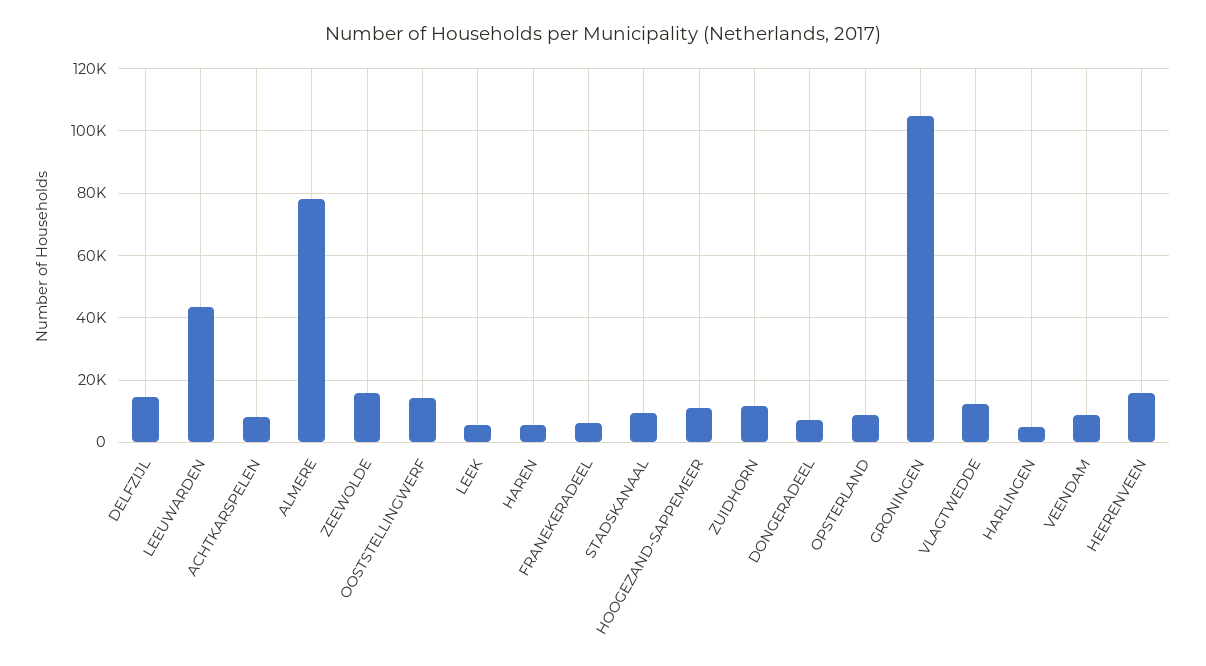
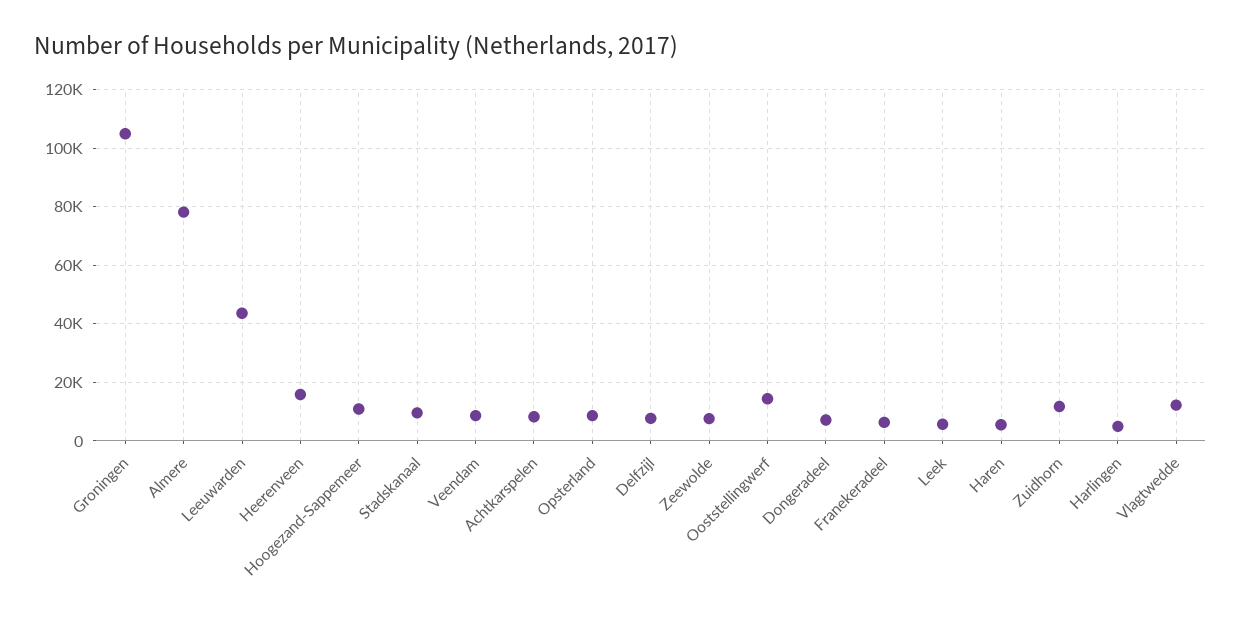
DELFZIJL: 14000 -> 7500
ZEEWOLDE: 16000 -> 7500

